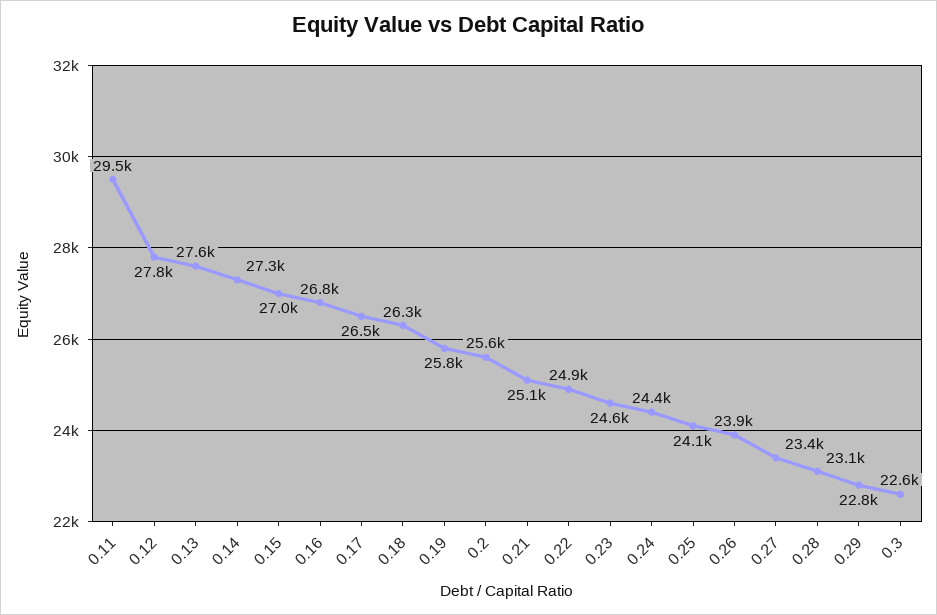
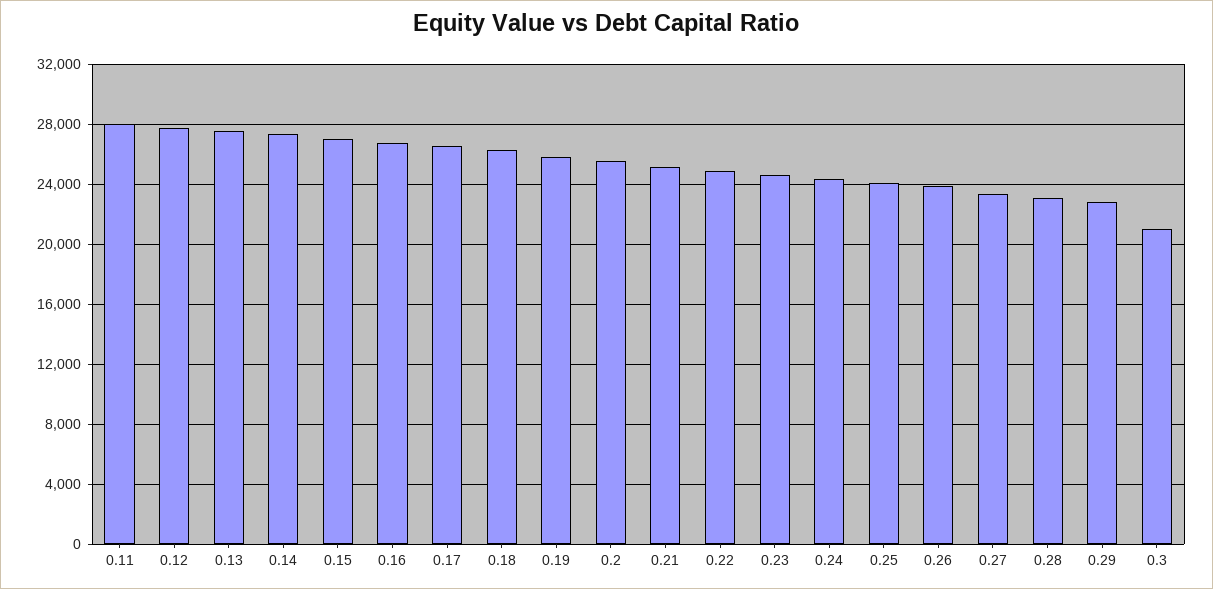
0.11: 29500 -> 28000
0.3: 22600 -> 21000

